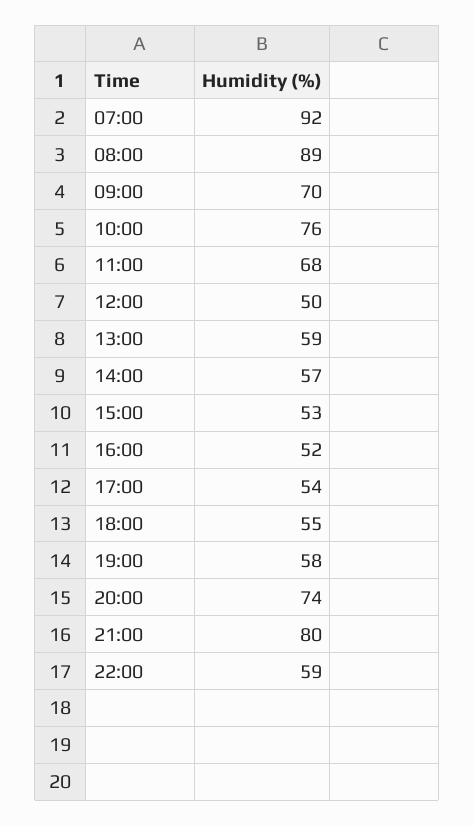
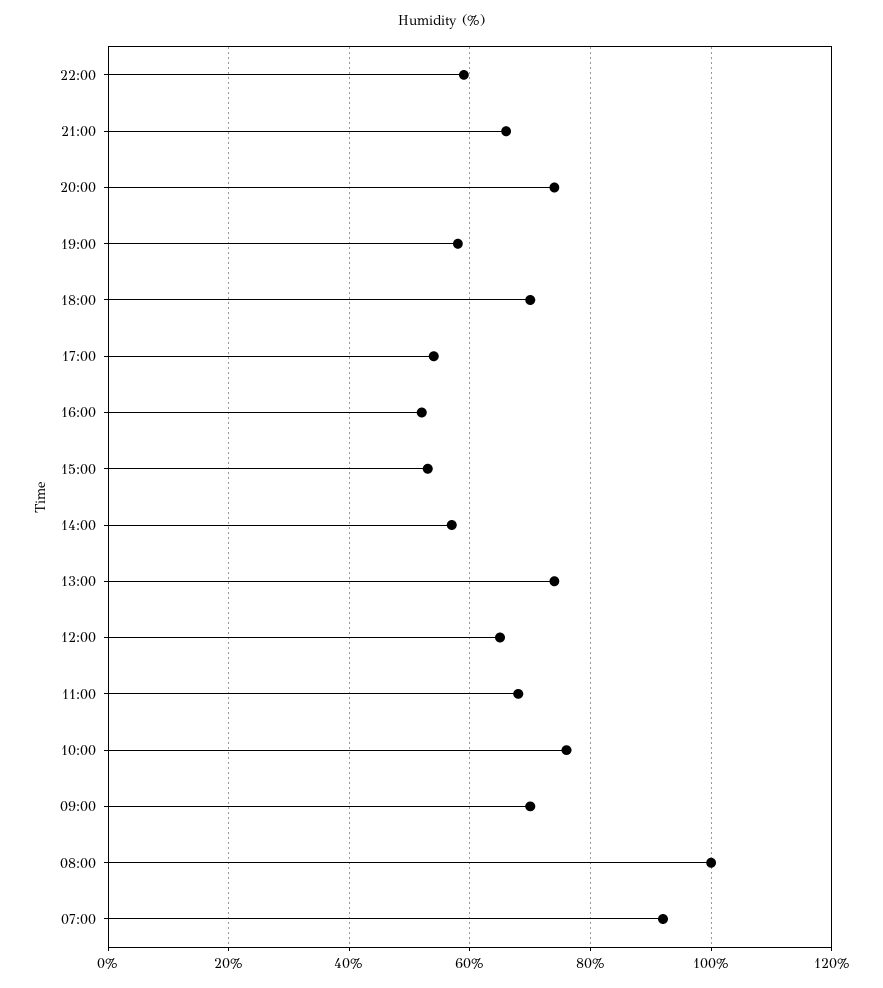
08:00: 89 -> 100
12:00: 50 -> 65
13:00: 59 -> 75
18:00: 55 -> 70
21:00: 80 -> 65

